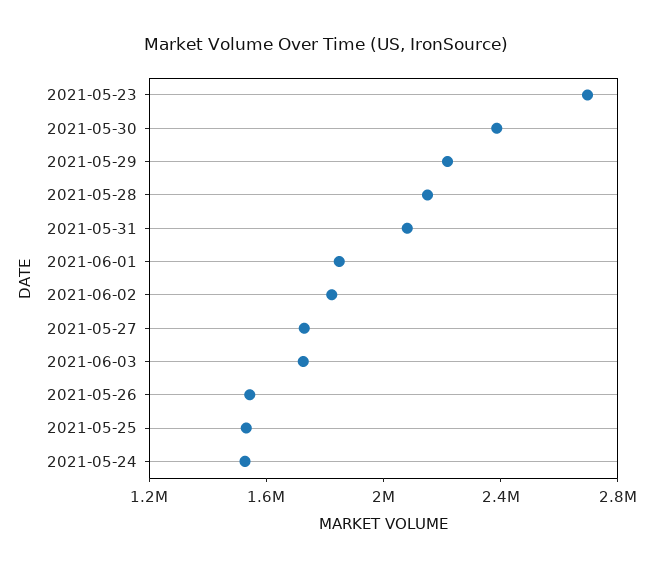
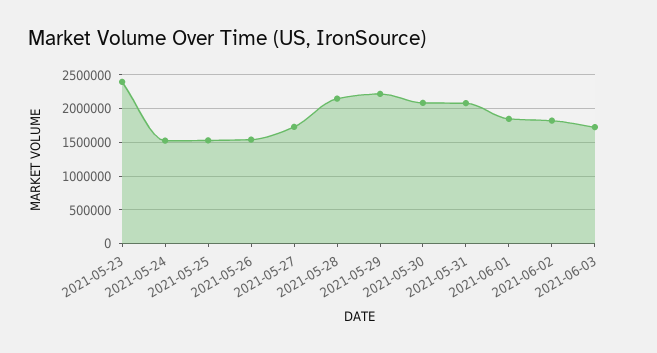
2021-05-23: 2700000 -> 2400000
2021-05-30: 2400000 -> 2100000

